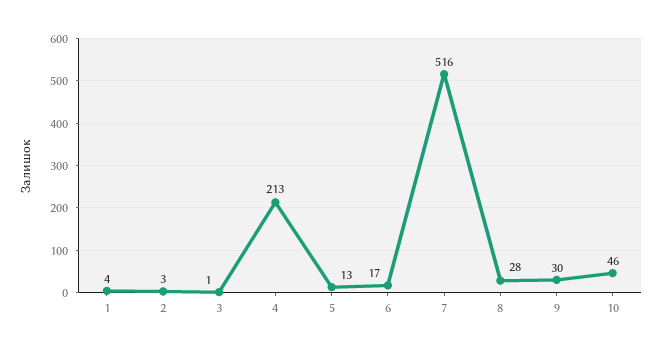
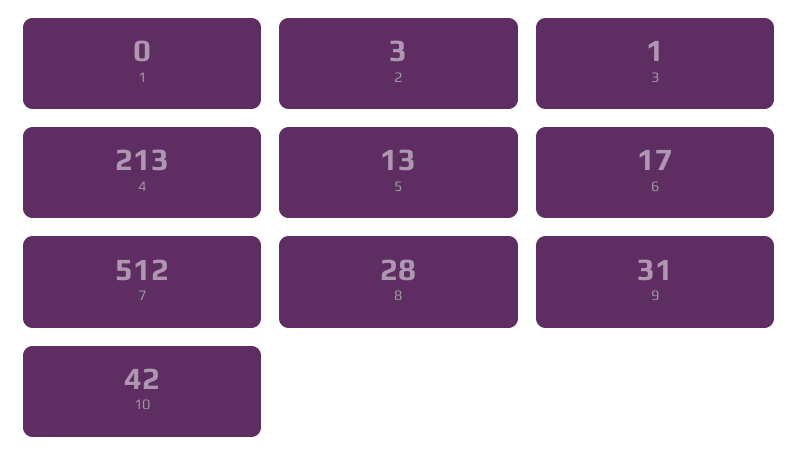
1: 4 -> 0
7: 516 -> 512
9: 30 -> 31
10: 46 -> 42

